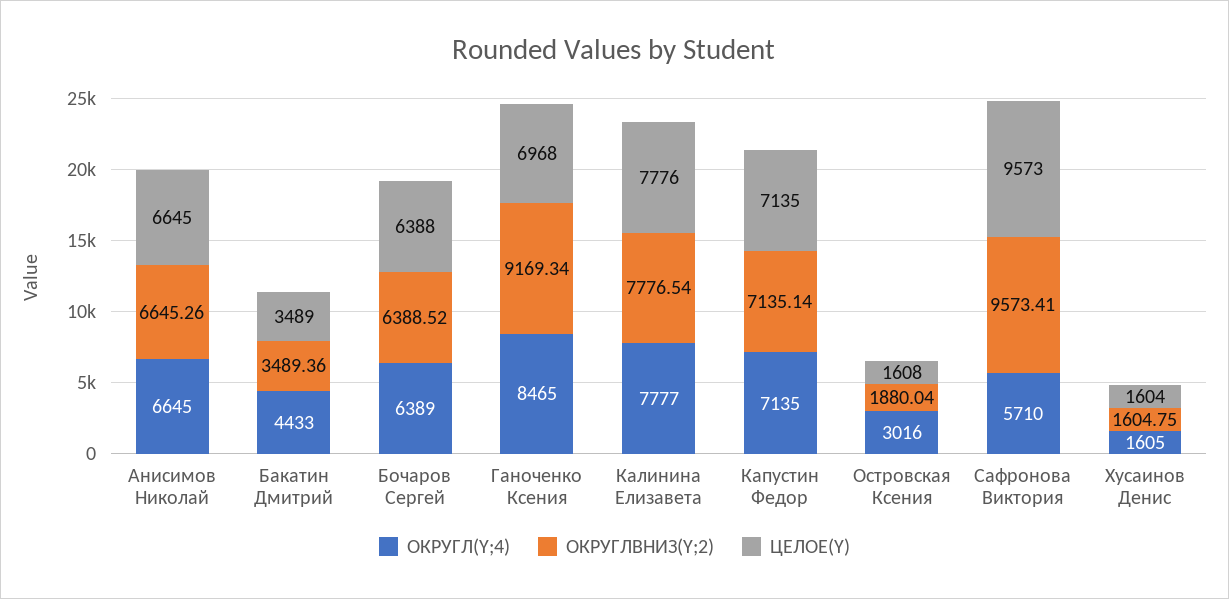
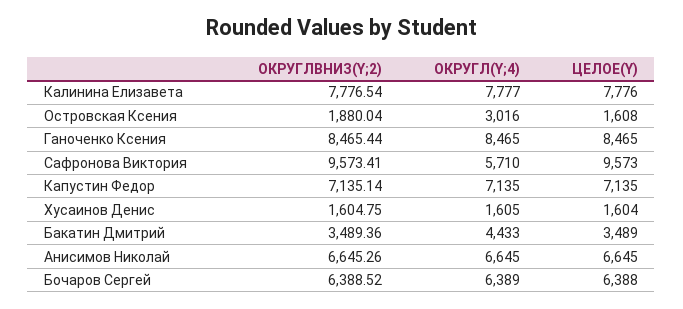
ОКРУГЛВНИЗ(Y;2), Ганоченко Ксения: 9169.34 -> 8465.44
ЦЕЛОЕ(Y), Ганоченко Ксения: 6968 -> 8465

